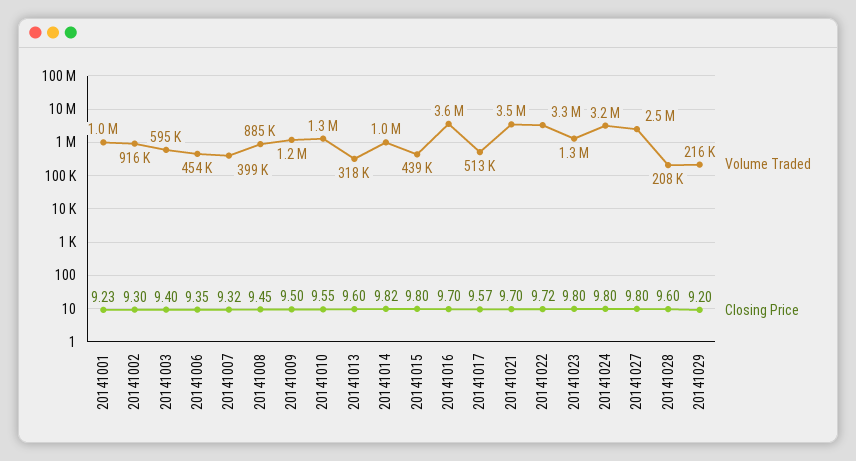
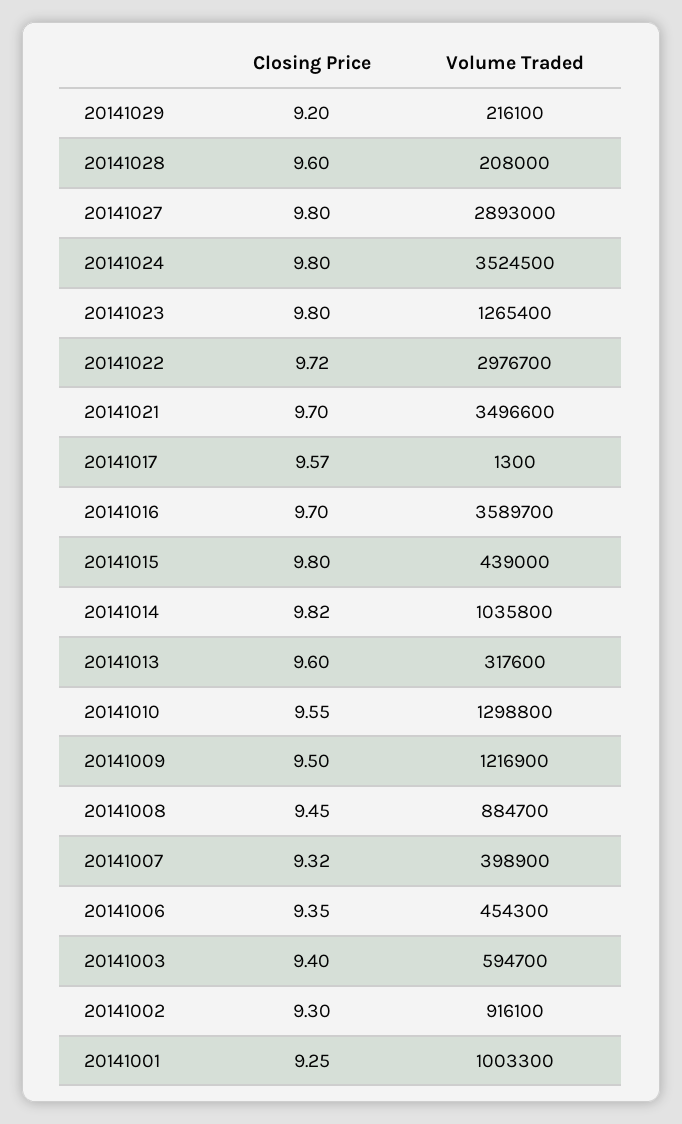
Closing Price, 20141001: 9.23 -> 9.25
Volume Traded, 20141017: 513000 -> 1300
Volume Traded, 20141022: 3300000 -> 2976700
Volume Traded, 20141024: 3200000 -> 3524500
Volume Traded, 20141027: 2500000 -> 2893000

